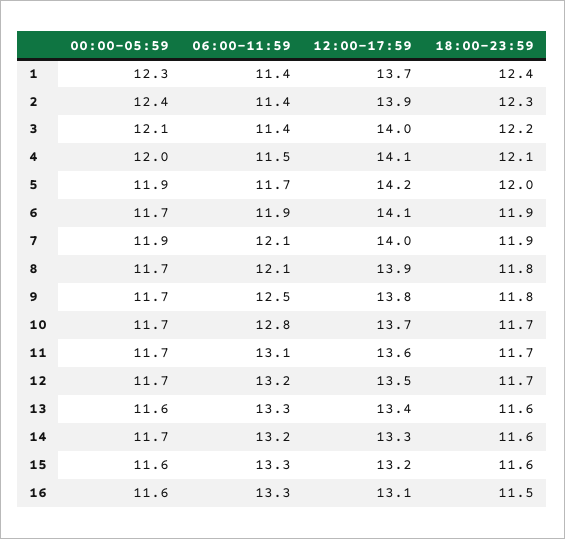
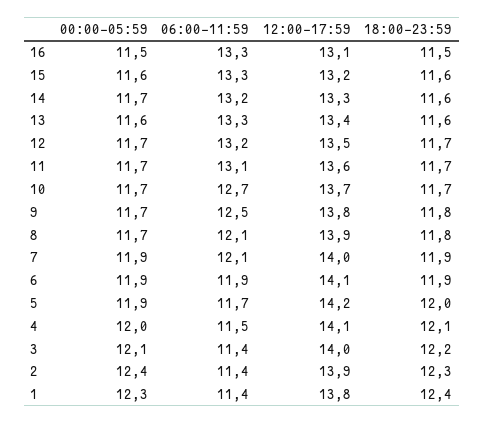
12:00-17:59, 1: 13.7 -> 13.8
00:00-05:59, 6: 11.7 -> 11.9
06:00-11:59, 10: 12.8 -> 12.7
00:00-05:59, 16: 11.6 -> 11.5

